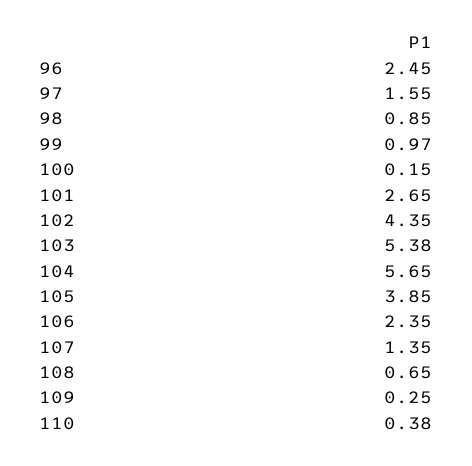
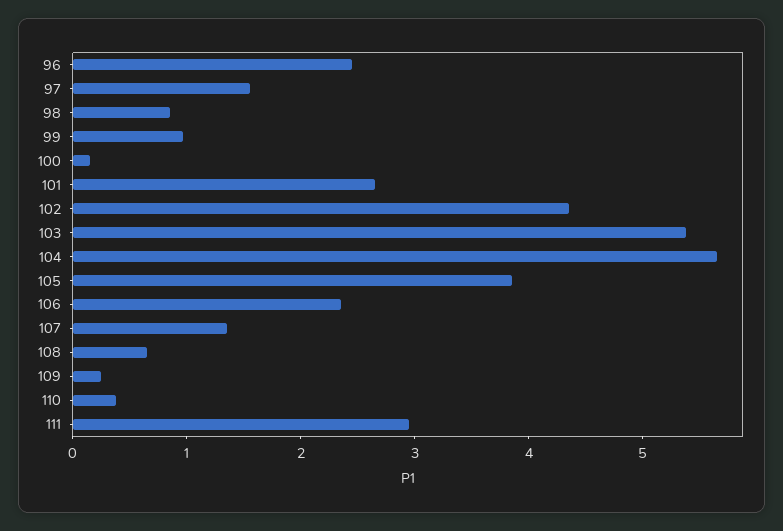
111: none -> 3

